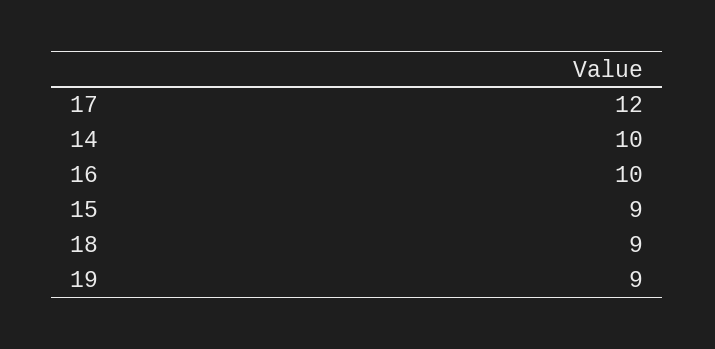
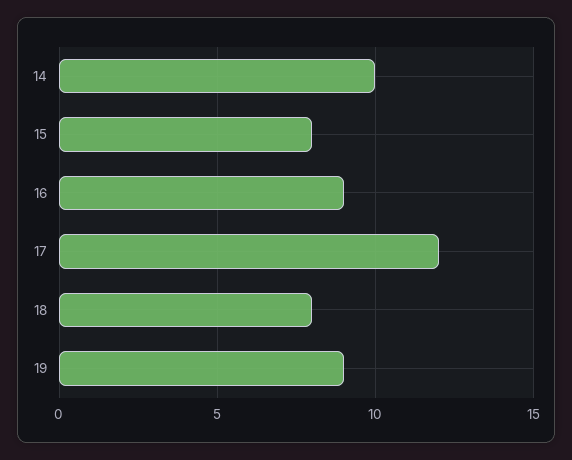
16: 10 -> 9
15: 9 -> 8
18: 9 -> 8

